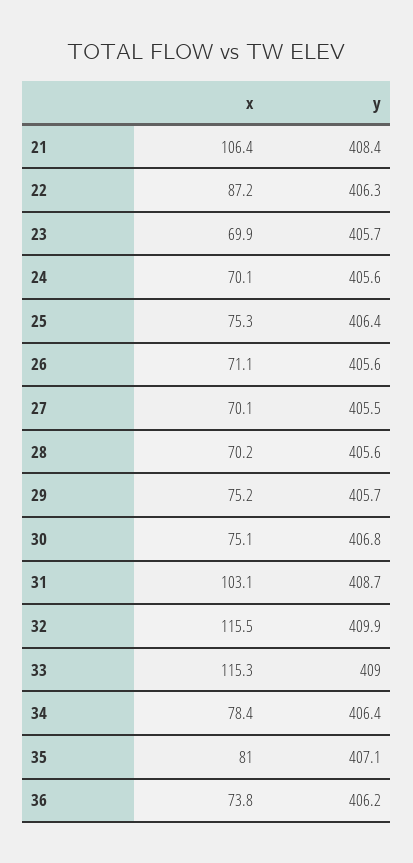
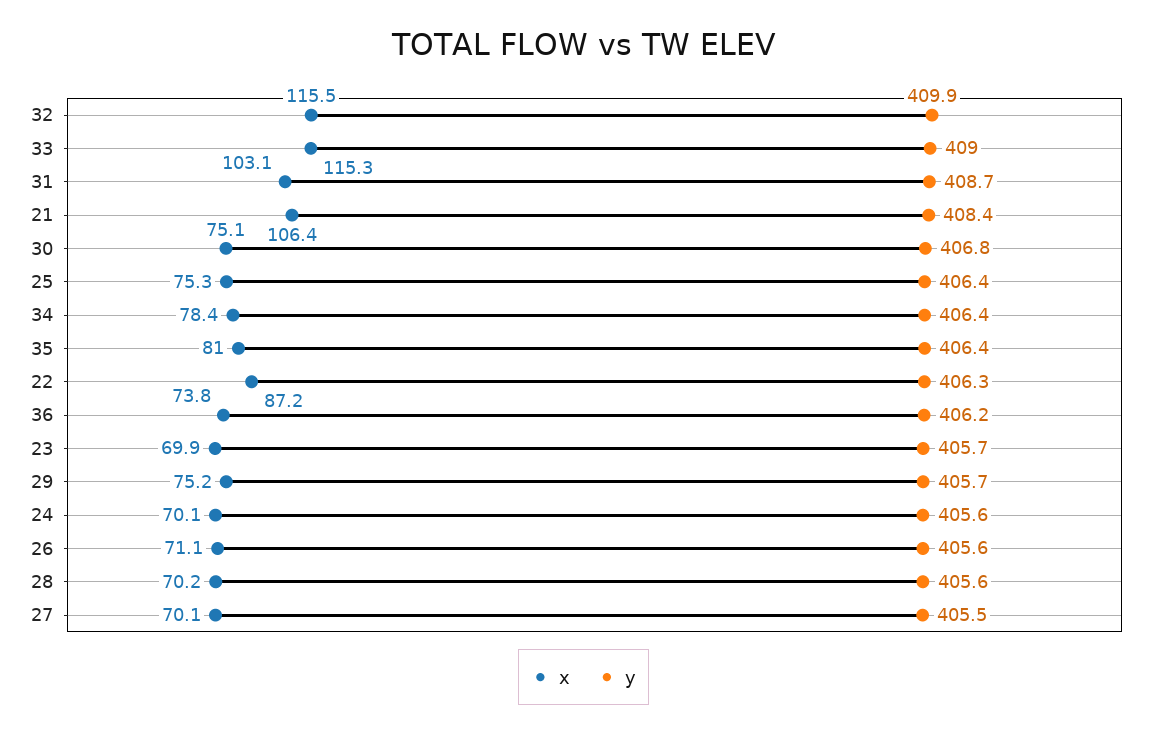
y, 35: 407.1 -> 406.4

